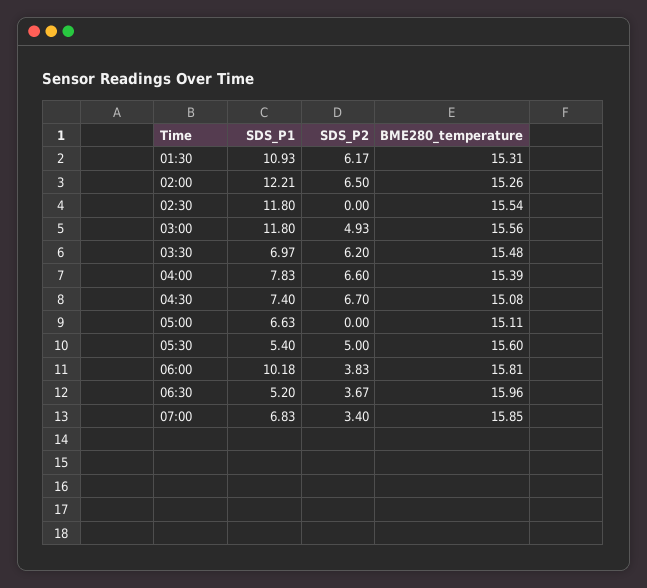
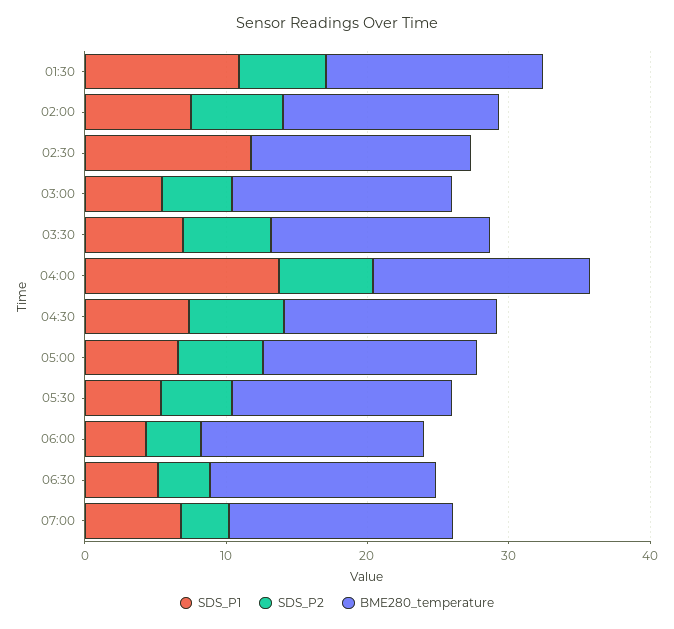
SDS_P1, 02:00: 12.21 -> 8
SDS_P1, 03:00: 11.8 -> 6
SDS_P1, 04:00: 7.83 -> 14
SDS_P2, 05:00: 0 -> 6
SDS_P1, 06:00: 10.18 -> 4

